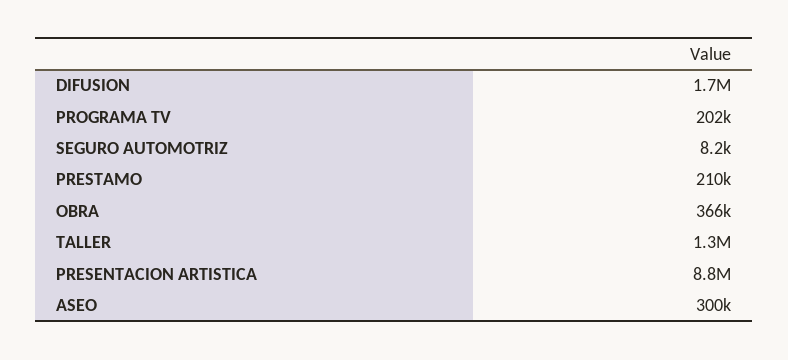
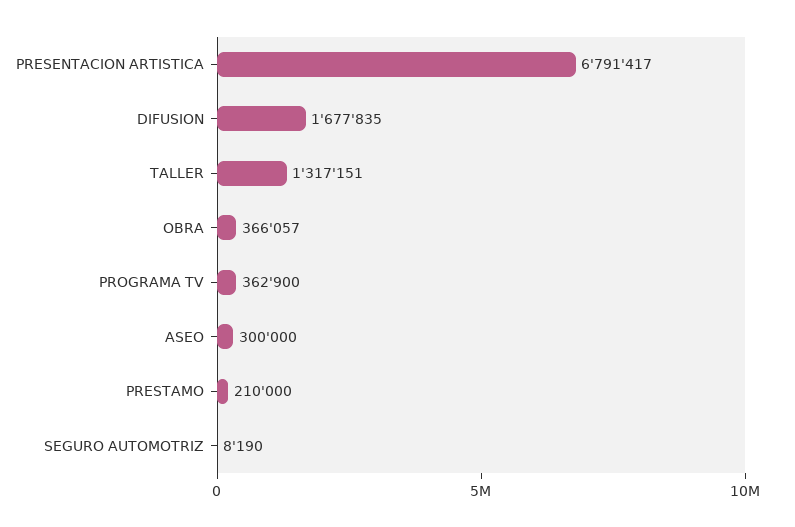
PROGRAMA TV: 202000 -> 362900
PRESENTACION ARTISTICA: 8800000 -> 6791417

